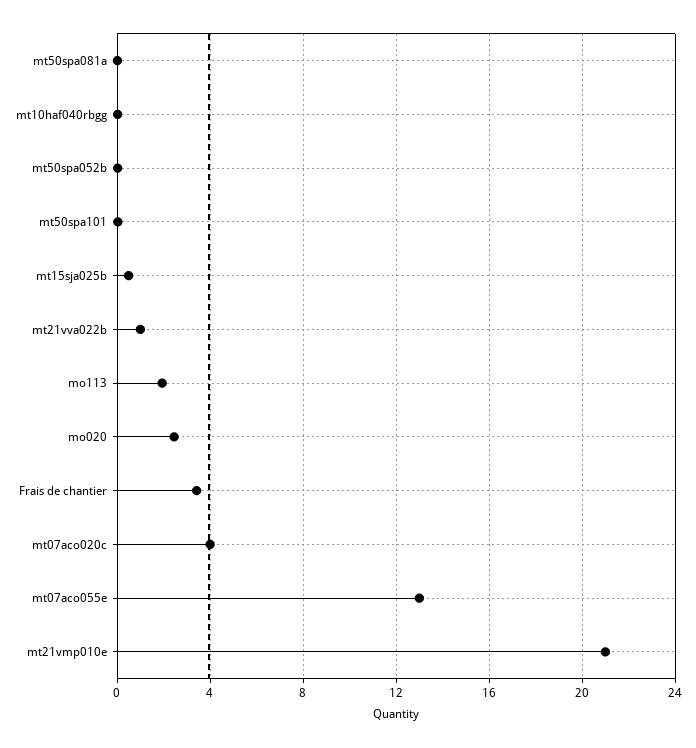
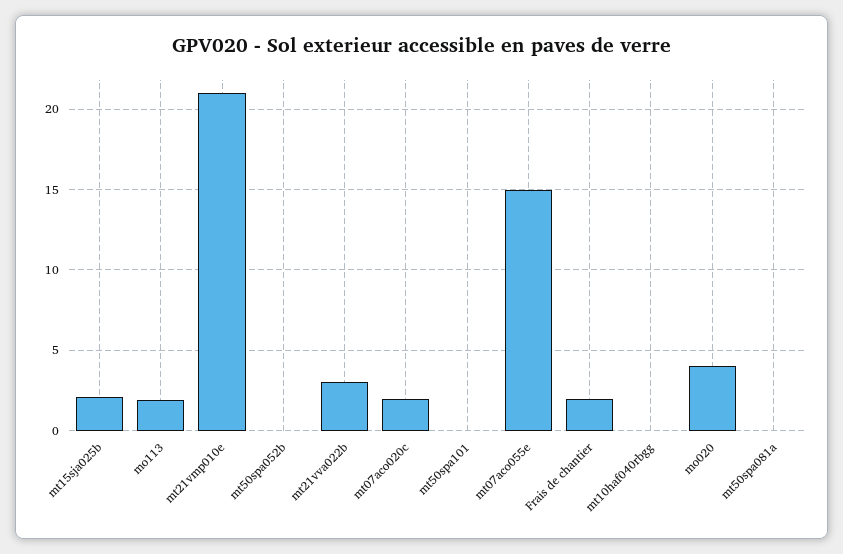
mt15sja025b: 0.5 -> 2
mt21vva022b: 1 -> 3
mo020: 2.5 -> 4
Frais de chantier: 3.5 -> 2
mt07aco020c: 4 -> 2
mt07aco055e: 13 -> 15

